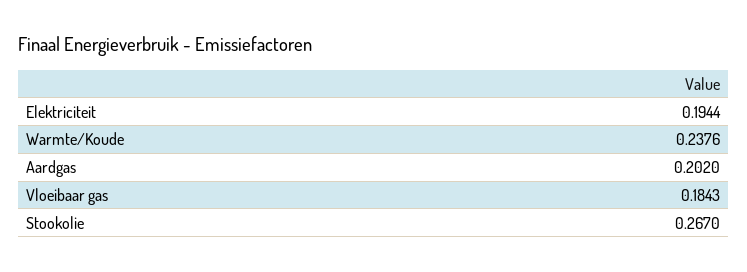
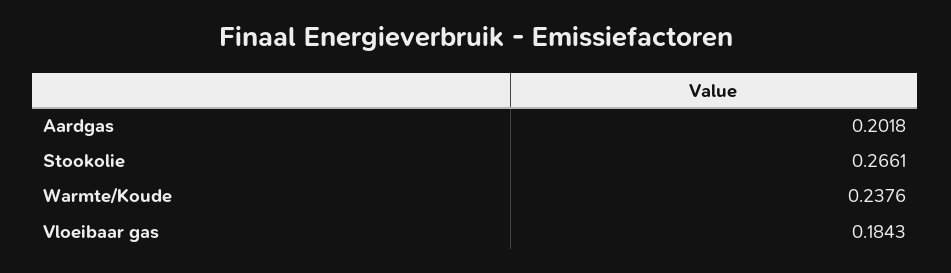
Elektriciteit: 0.1944 -> none
Aardgas: 0.202 -> 0.2018
Stookolie: 0.267 -> 0.2661

